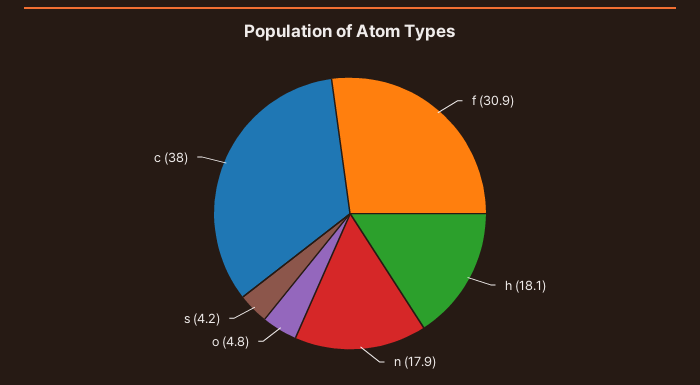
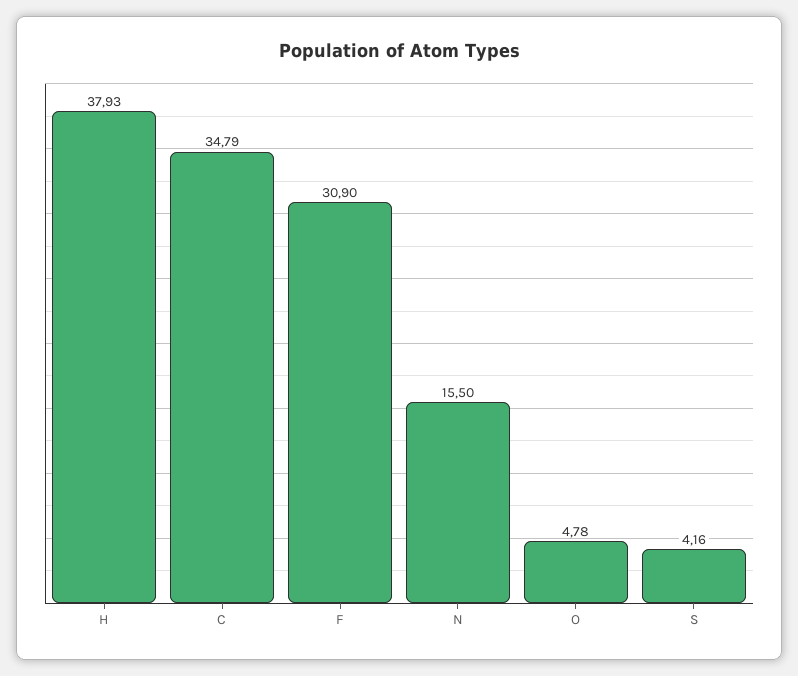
h: 18.1 -> 37.93
n: 17.9 -> 15.5
c: 38 -> 34.79

